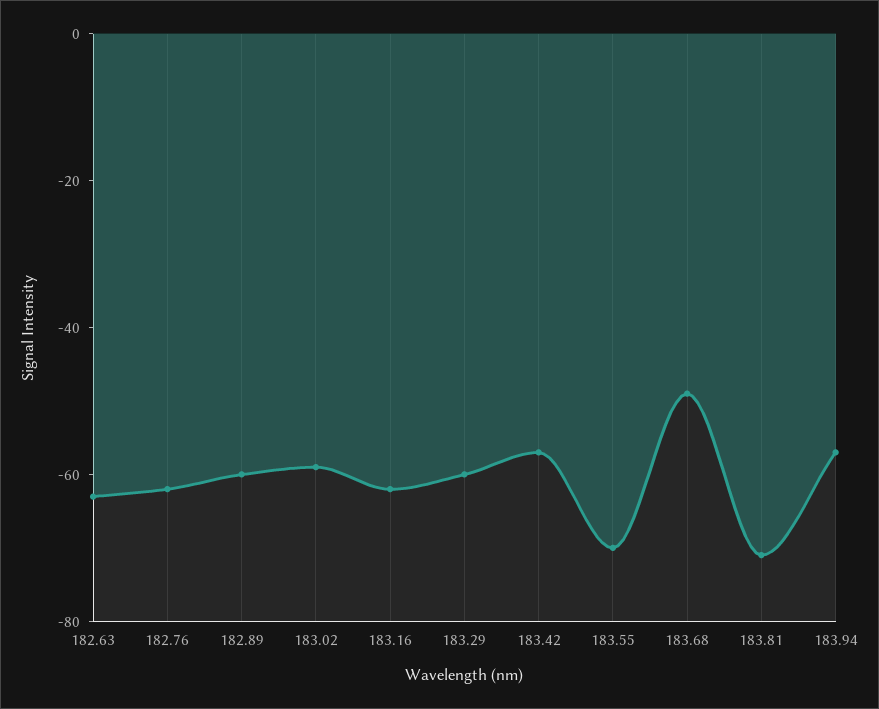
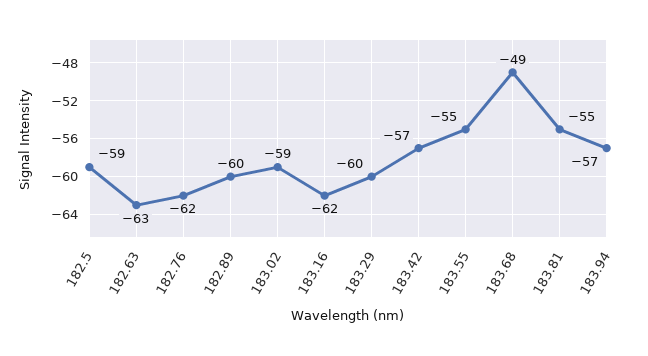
183.55: -70 -> -55
183.81: -70 -> -55
182.5: none -> -59

